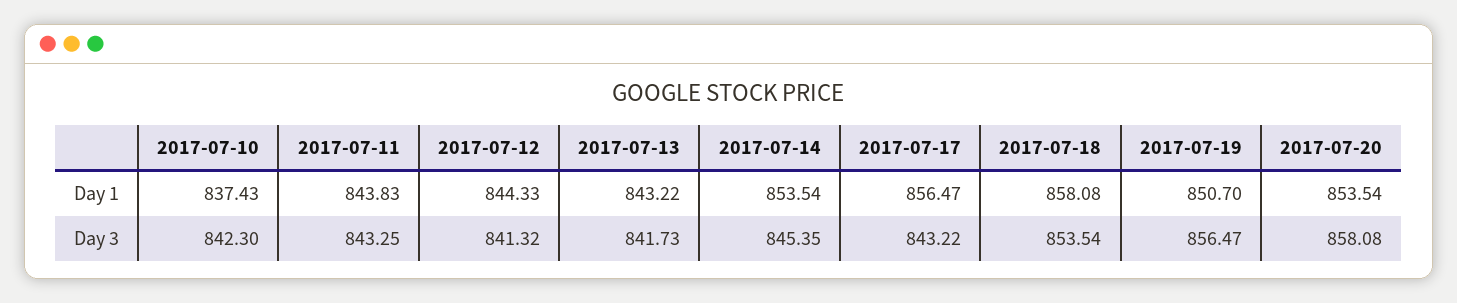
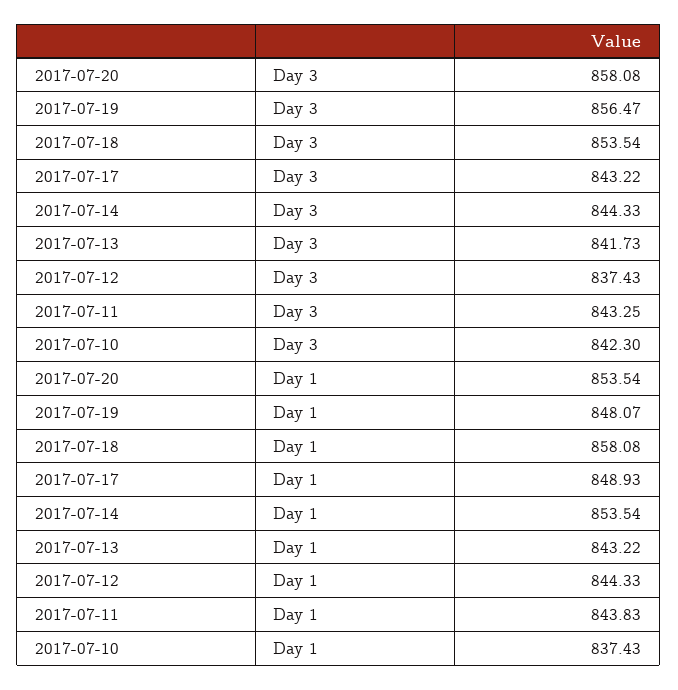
2017-07-17, Day 1: 856.47 -> 848.93
2017-07-19, Day 1: 850.7 -> 848.07
2017-07-12, Day 3: 841.32 -> 837.43
2017-07-14, Day 3: 845.35 -> 844.33

